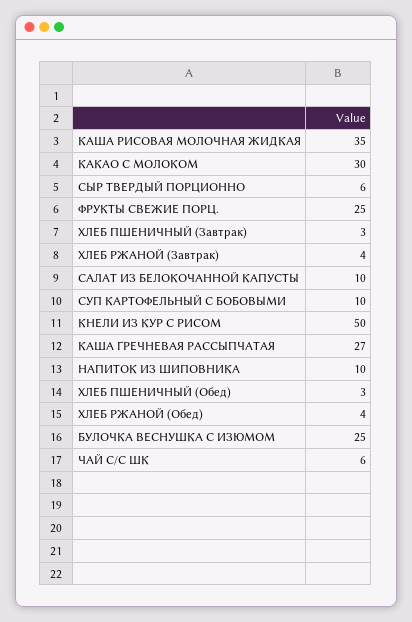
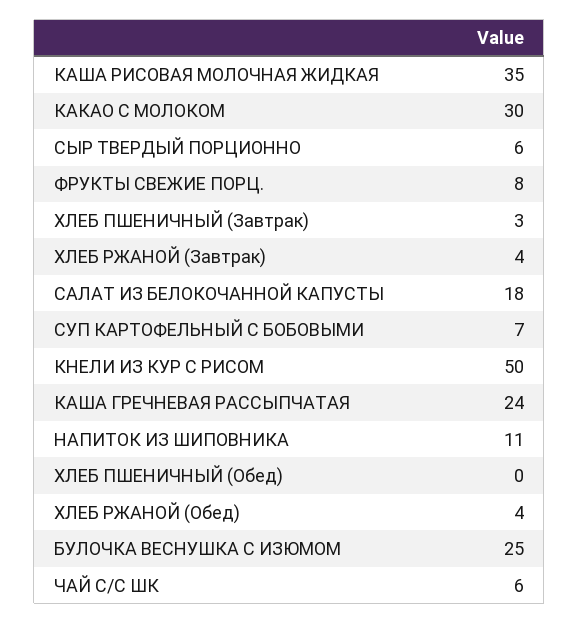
ФРУКТЫ СВЕЖИЕ ПОРЦ.: 25 -> 8
САЛАТ ИЗ БЕЛОКОЧАННОЙ КАПУСТЫ: 10 -> 18
СУП КАРТОФЕЛЬНЫЙ С БОБОВЫМИ: 10 -> 7
КАША ГРЕЧНЕВАЯ РАССЫПЧАТАЯ: 27 -> 24
НАПИТОК ИЗ ШИПОВНИКА: 10 -> 11
ХЛЕБ ПШЕНИЧНЫЙ (Обед): 3 -> 0

